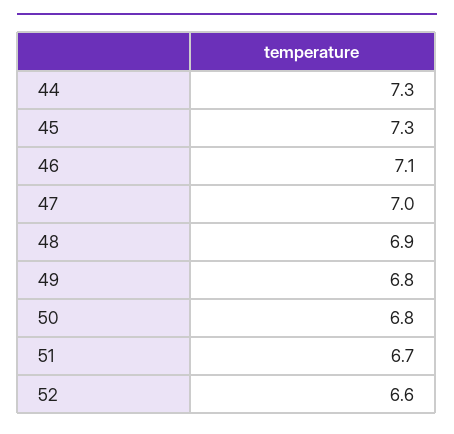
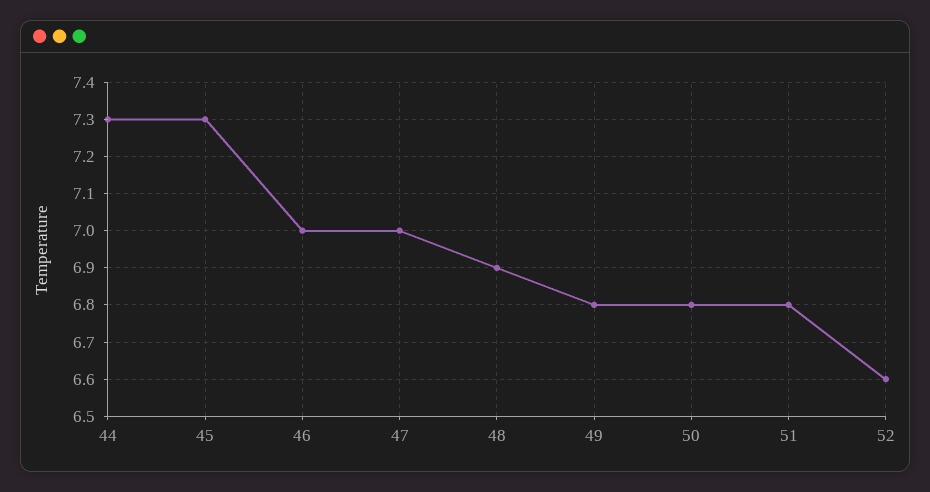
46: 7.1 -> 7
51: 6.7 -> 6.8

